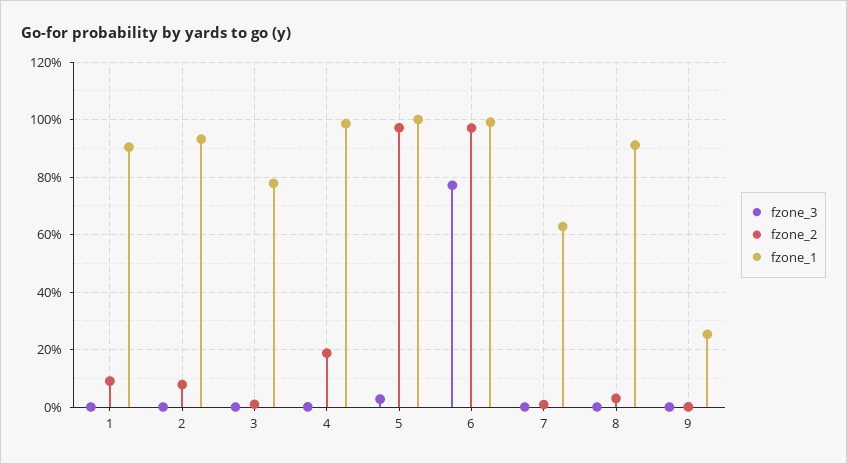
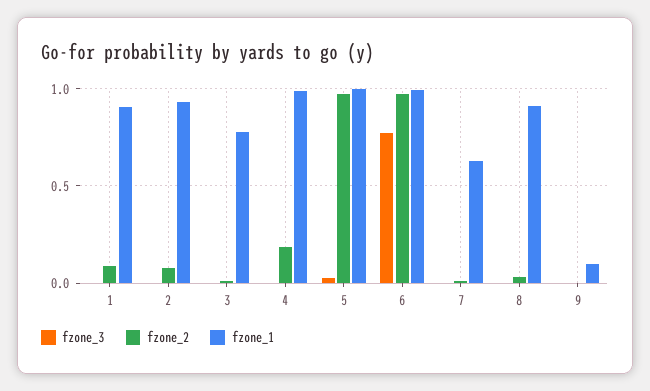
fzone_1, 9: 0.25 -> 0.1

